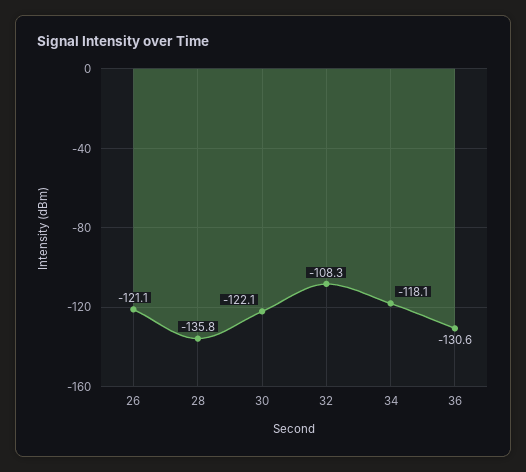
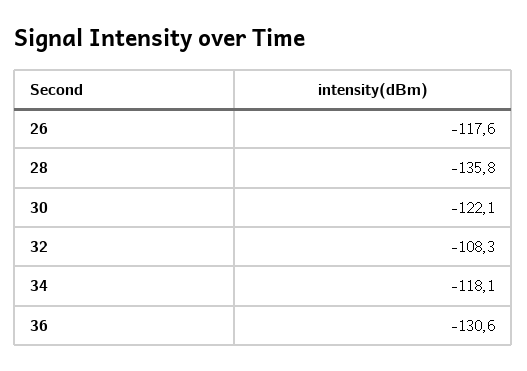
26: -121.1 -> -117.6

